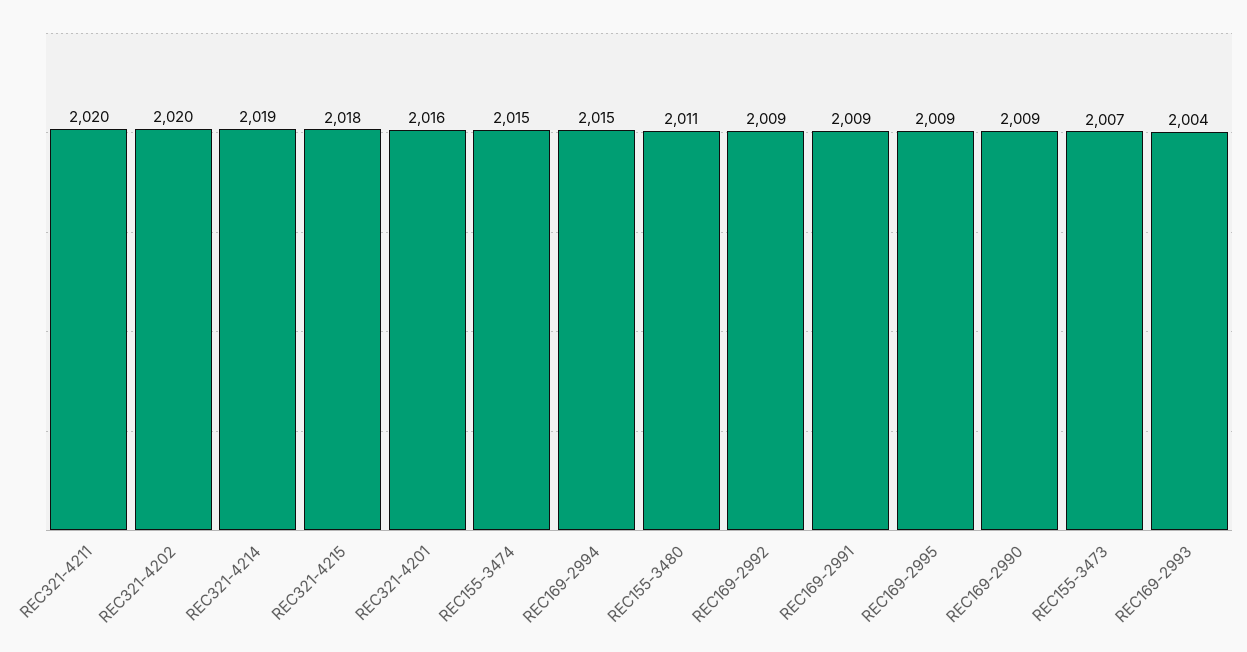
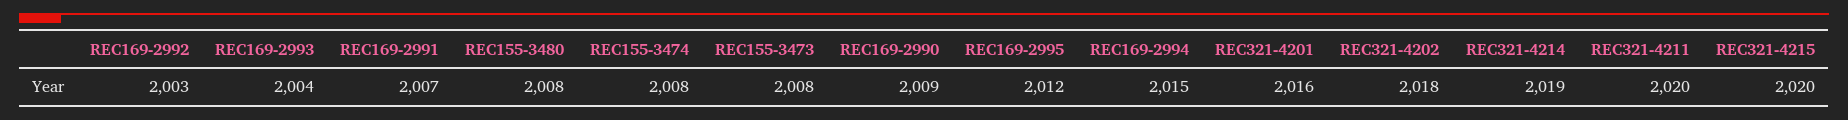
REC321-4202: 2020 -> 2018
REC321-4215: 2018 -> 2020
REC155-3474: 2015 -> 2008
REC155-3480: 2011 -> 2008
REC169-2992: 2009 -> 2003
REC169-2991: 2009 -> 2007
REC169-2995: 2009 -> 2012
REC155-3473: 2007 -> 2008

